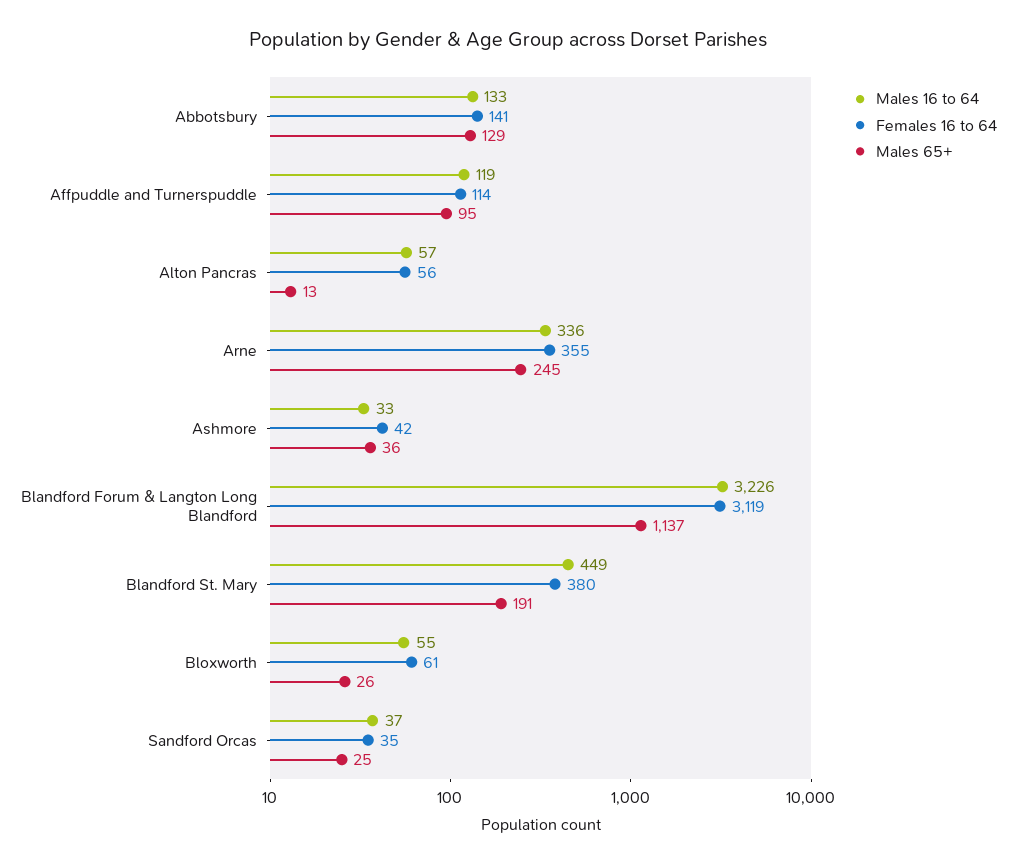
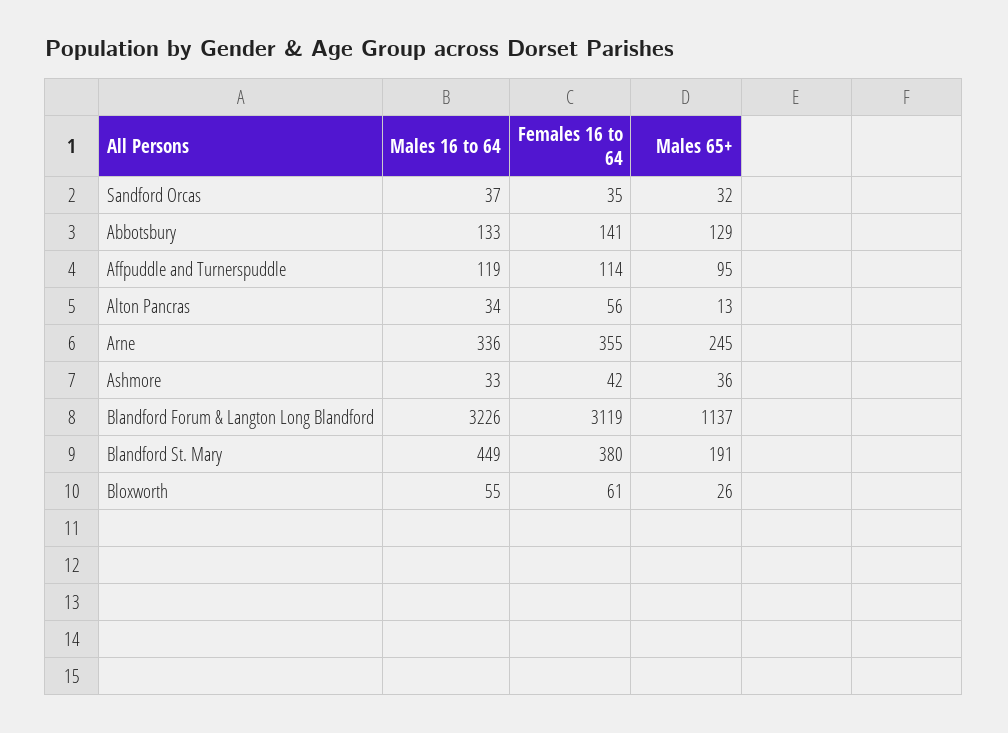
Males 16 to 64, Alton Pancras: 57 -> 34
Males 65+, Sandford Orcas: 25 -> 32

